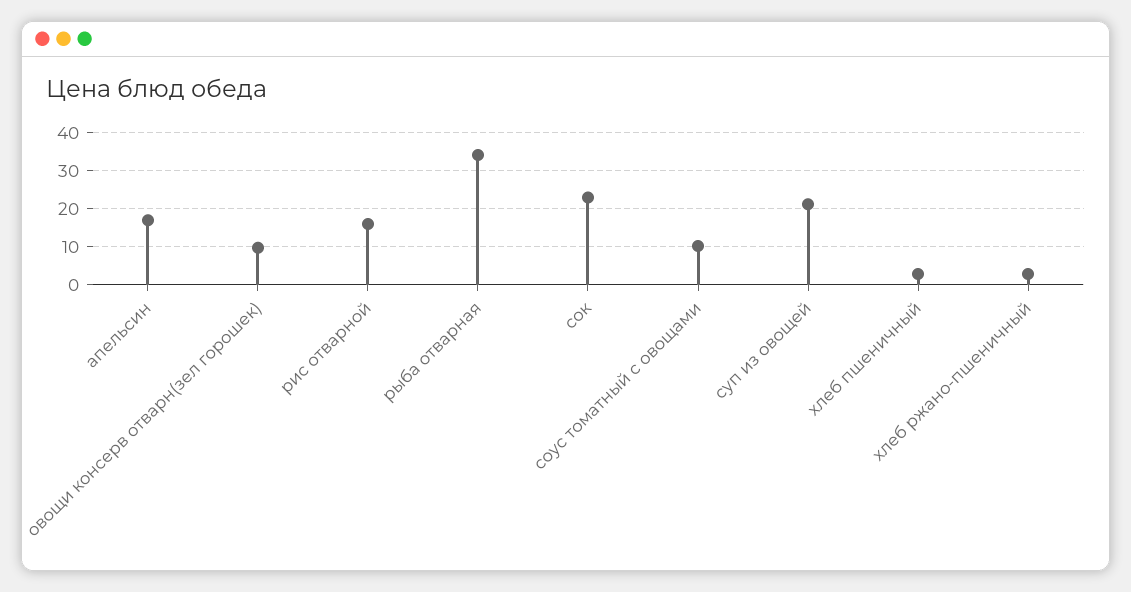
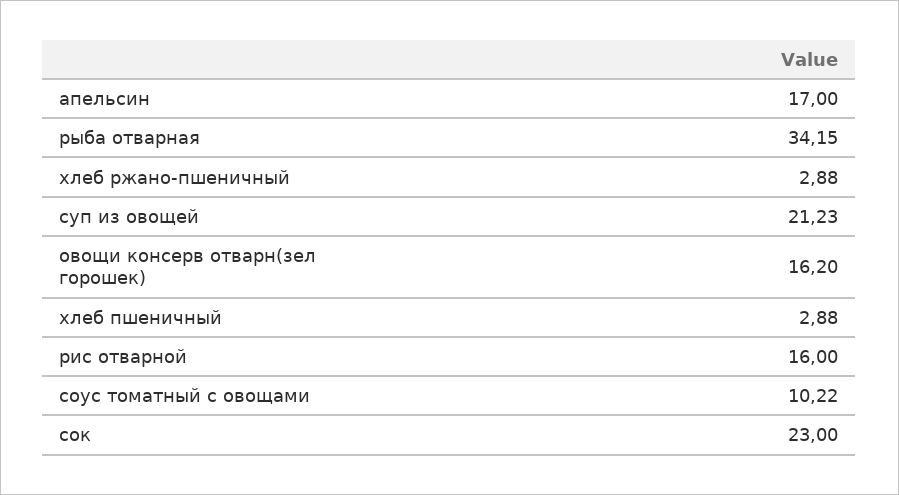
овощи консерв отварн(зел горошек): 10 -> 16.2

